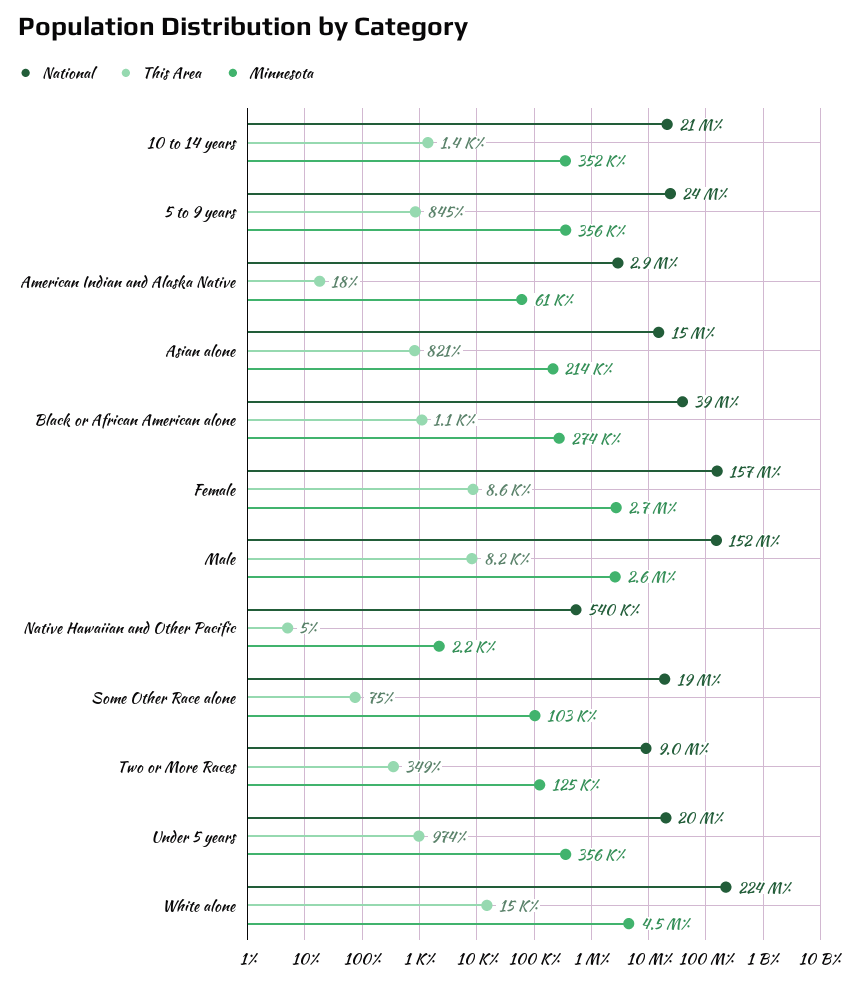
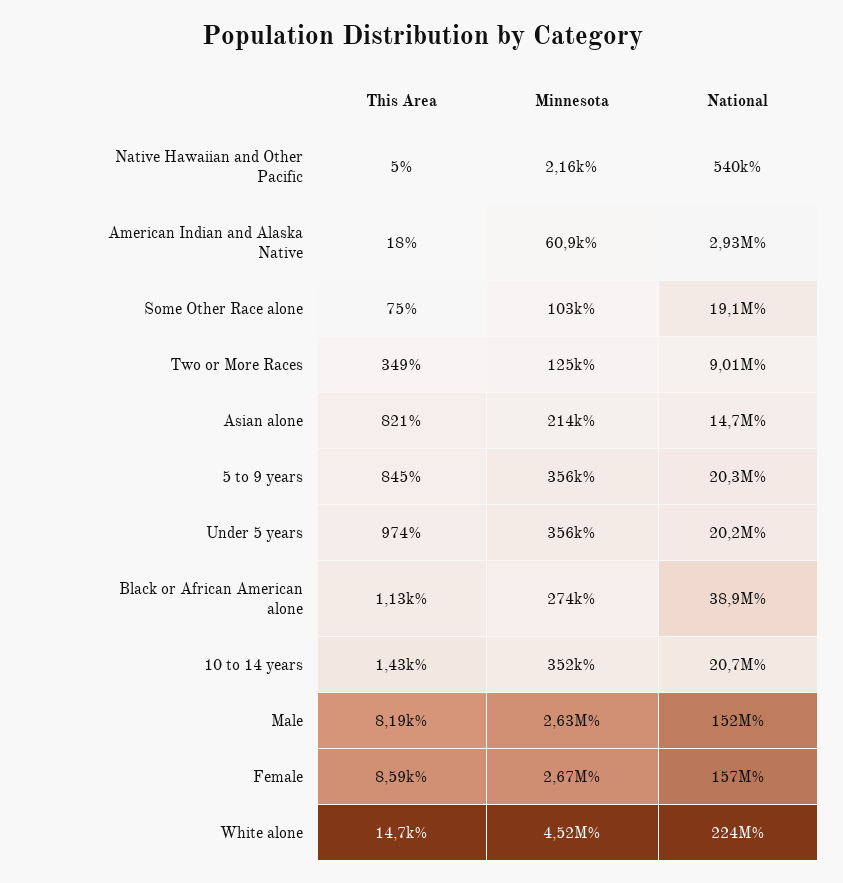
National, 5 to 9 years: 24000000 -> 20300000

